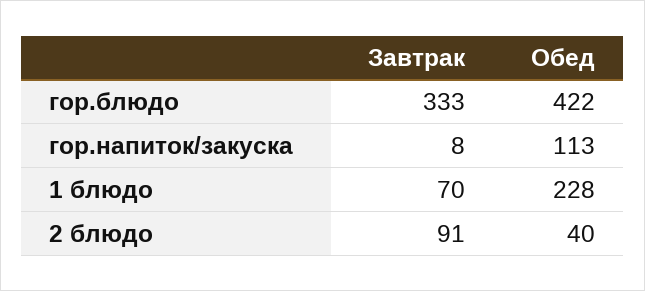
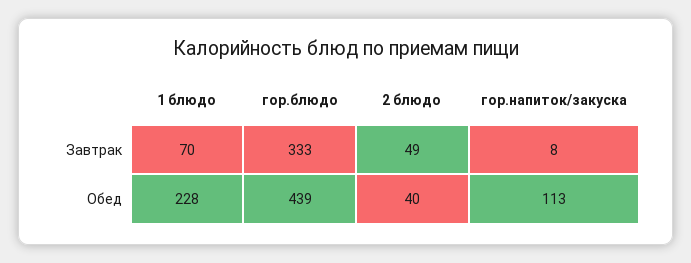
Обед, гор.блюдо: 422 -> 439
Завтрак, 2 блюдо: 91 -> 49

